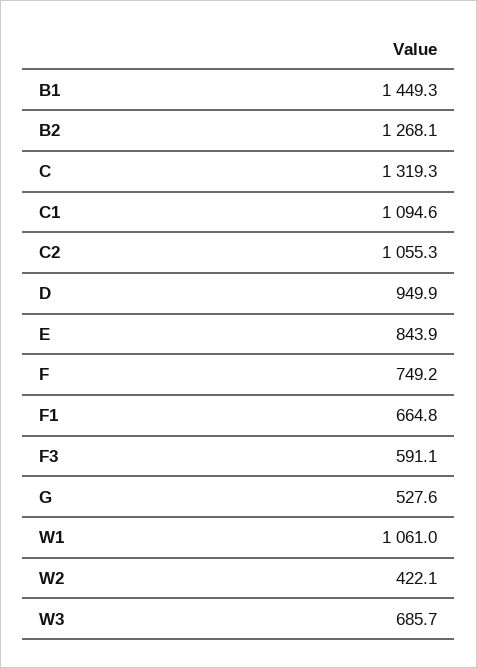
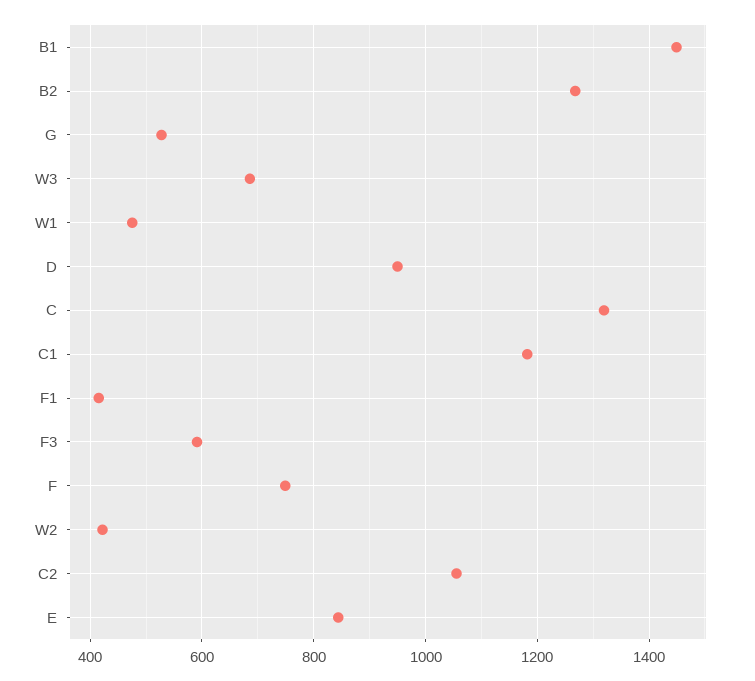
C1: 1094.6 -> 1180
F1: 664.8 -> 420
W1: 1061 -> 480

